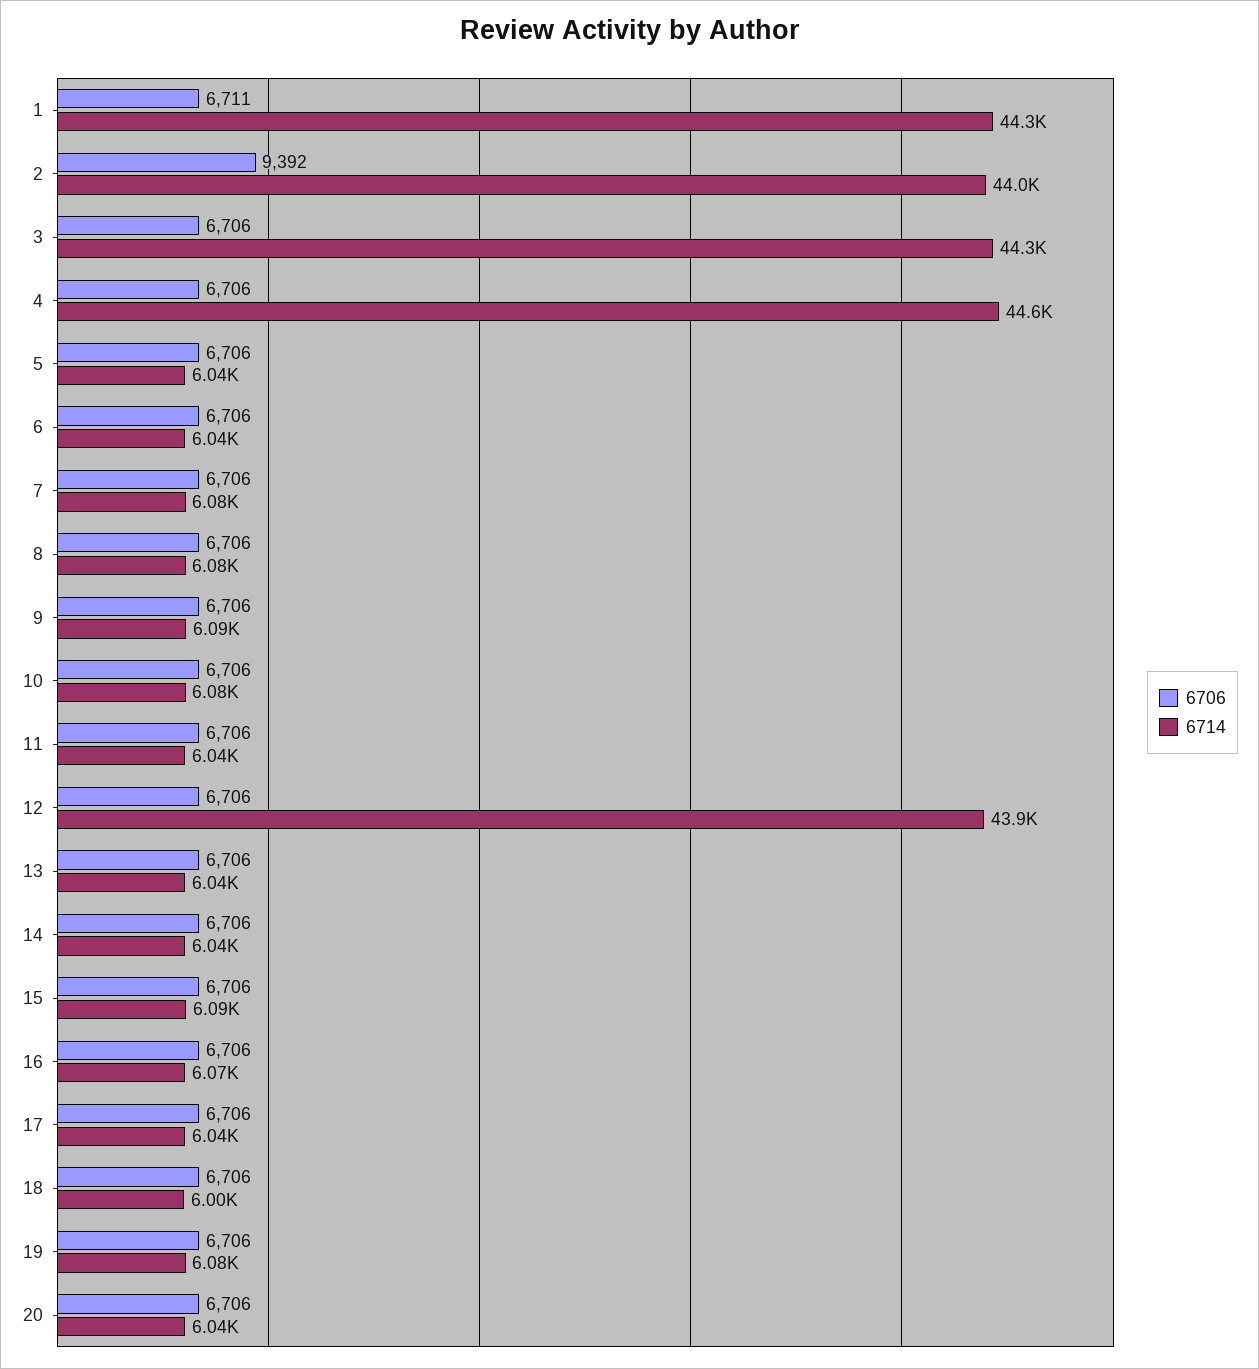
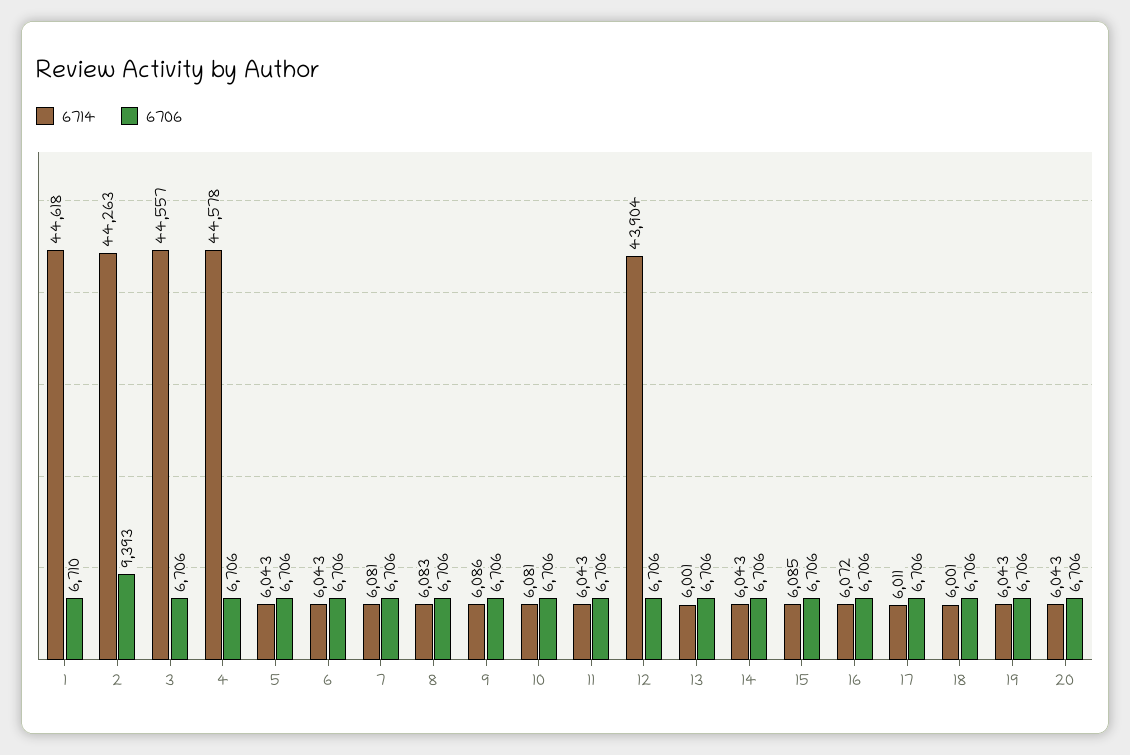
6706, 1: 6711 -> 6710
6714, 1: 44300 -> 44618
6706, 2: 9392 -> 9393
6714, 2: 44000 -> 44263
6714, 3: 44300 -> 44557
6714, 13: 6040 -> 6001
6714, 17: 6040 -> 6011
6714, 19: 6080 -> 6043

